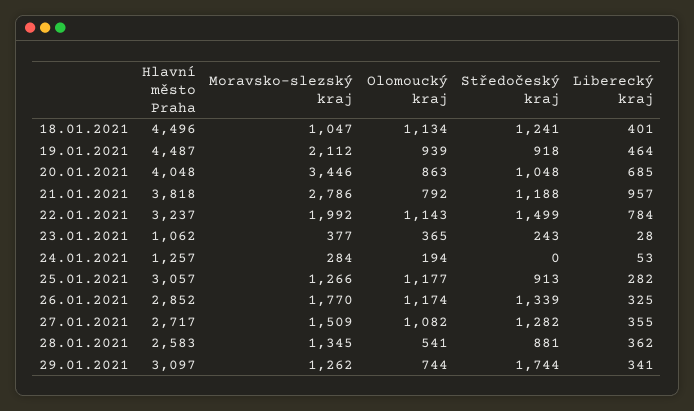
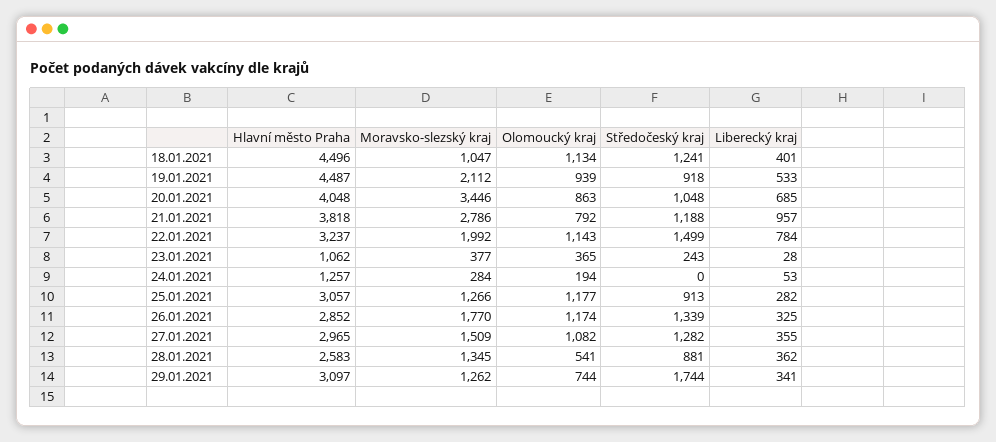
Liberecký kraj, 19.01.2021: 464 -> 533
Hlavní město Praha, 27.01.2021: 2717 -> 2965

